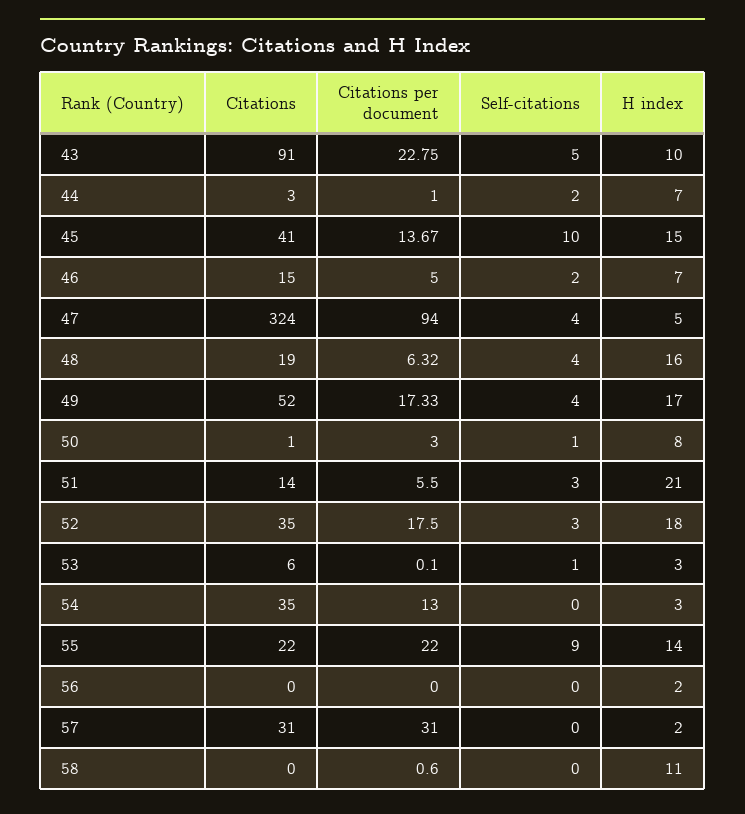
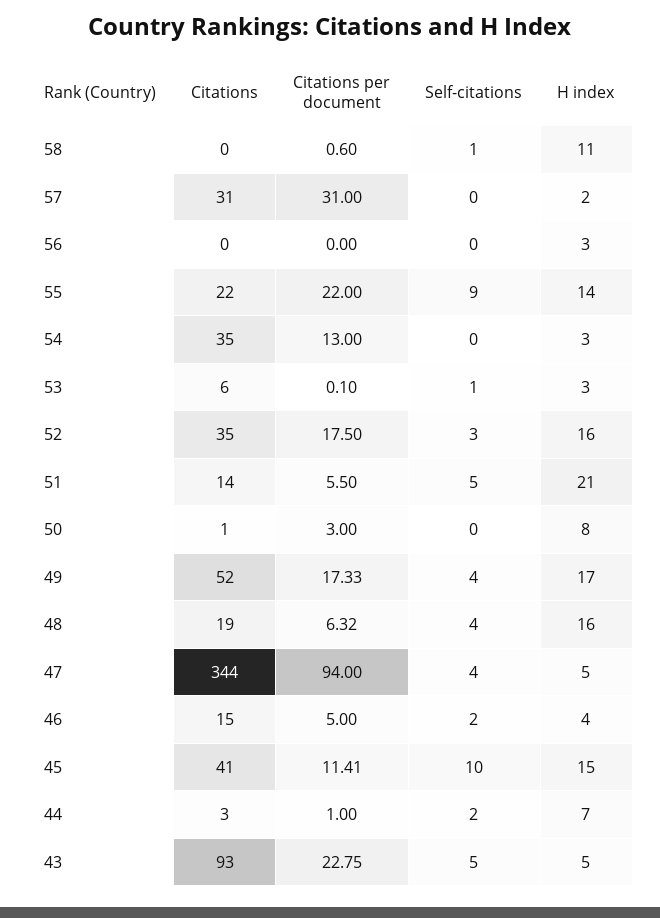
Citations, 43: 91 -> 93
H index, 43: 10 -> 5
Citations per document, 45: 13.67 -> 11.41
H index, 46: 7 -> 4
Citations, 47: 324 -> 344
Self-citations, 50: 1 -> 0
Self-citations, 51: 3 -> 5
H index, 52: 18 -> 16
H index, 56: 2 -> 3
Self-citations, 58: 0 -> 1

